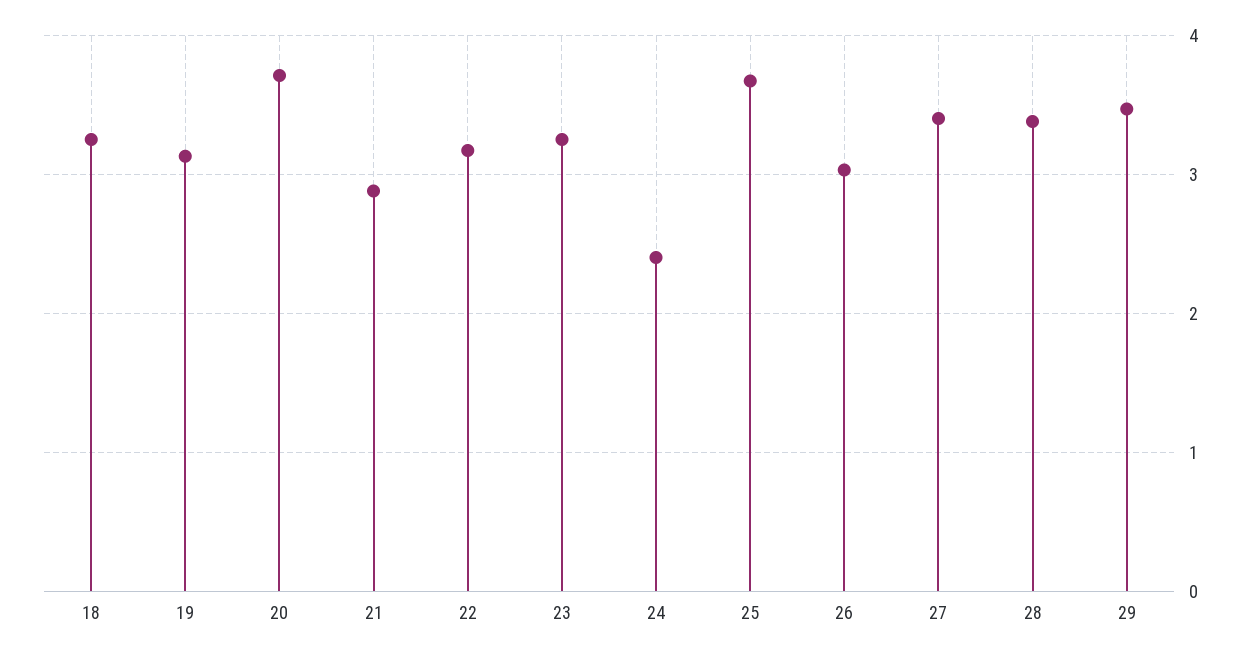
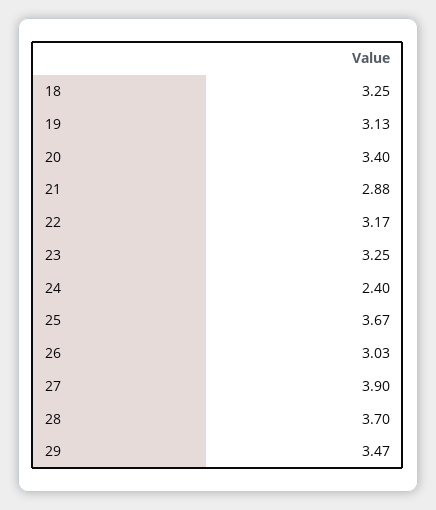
20: 3.7 -> 3.4
27: 3.4 -> 3.9
28: 3.4 -> 3.7

